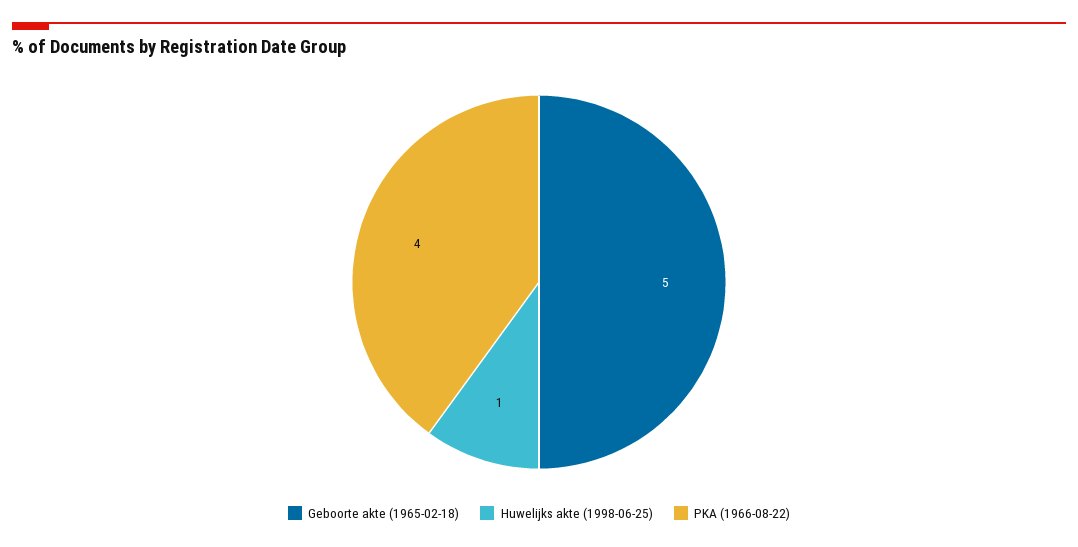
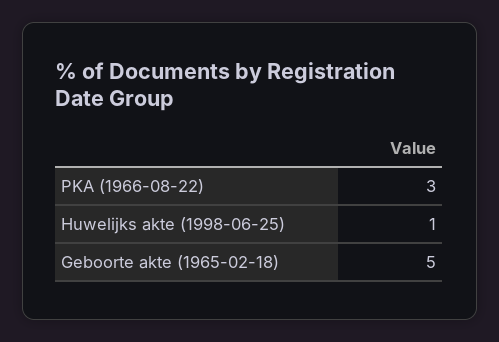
PKA (1966-08-22): 4 -> 3

